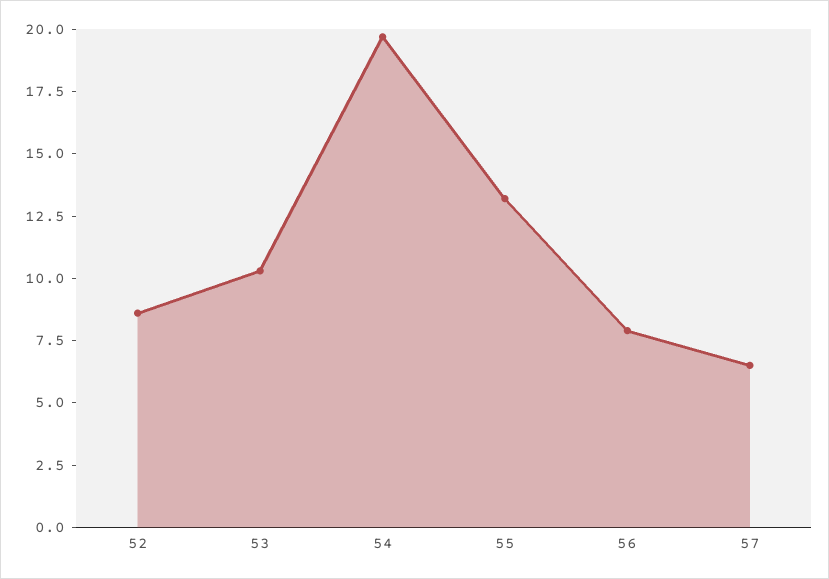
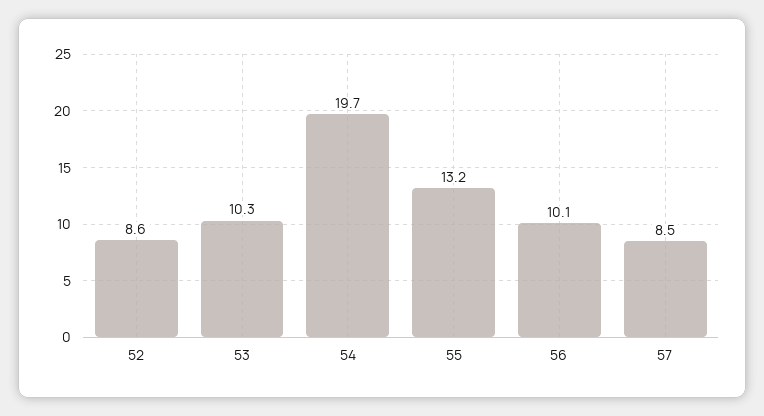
56: 8 -> 10.1
57: 6.5 -> 8.5

